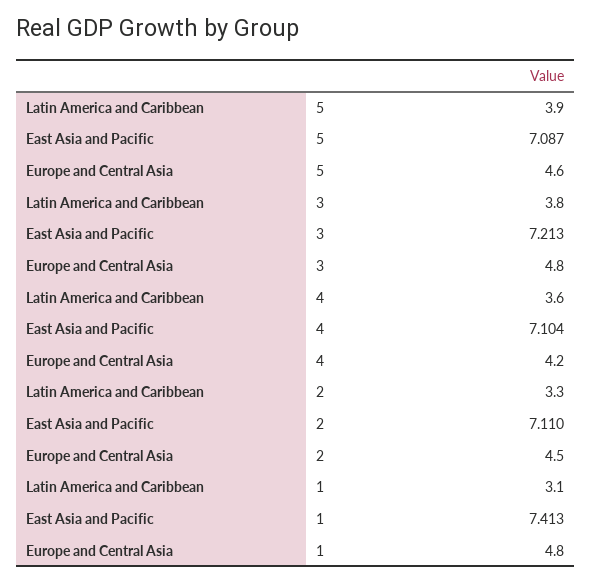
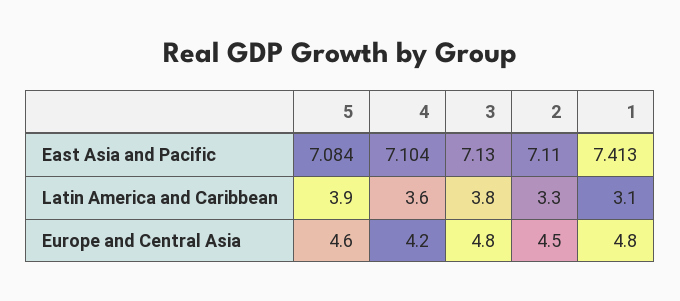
East Asia and Pacific, 5: 7.087 -> 7.084
East Asia and Pacific, 3: 7.213 -> 7.13

